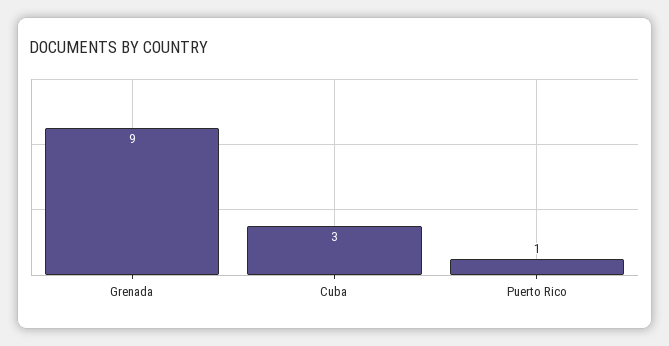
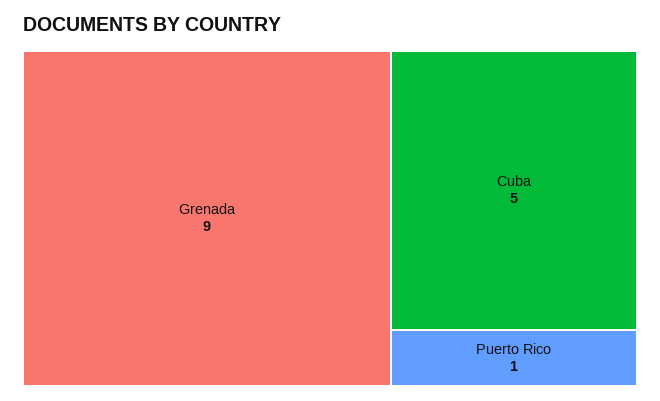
Cuba: 3 -> 5

